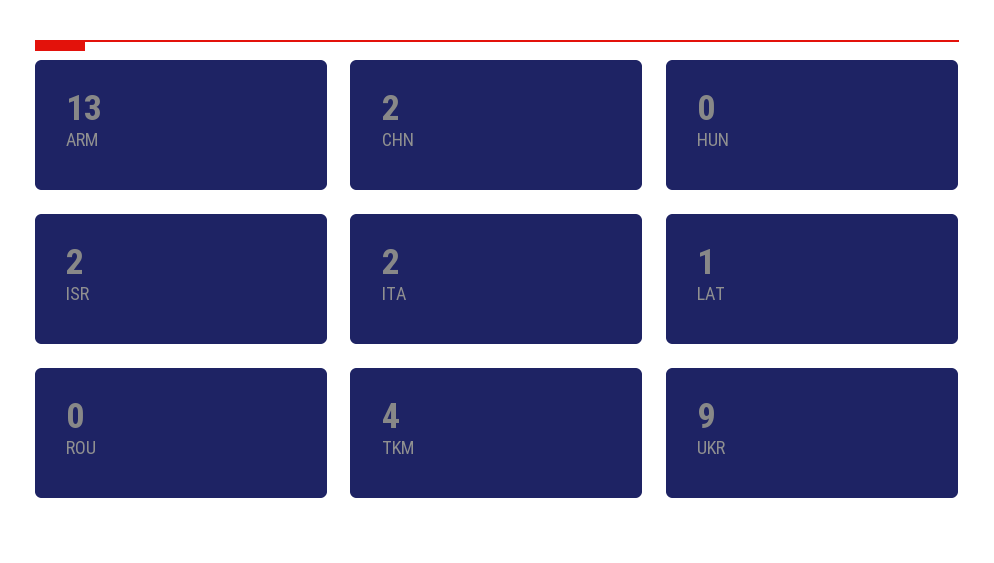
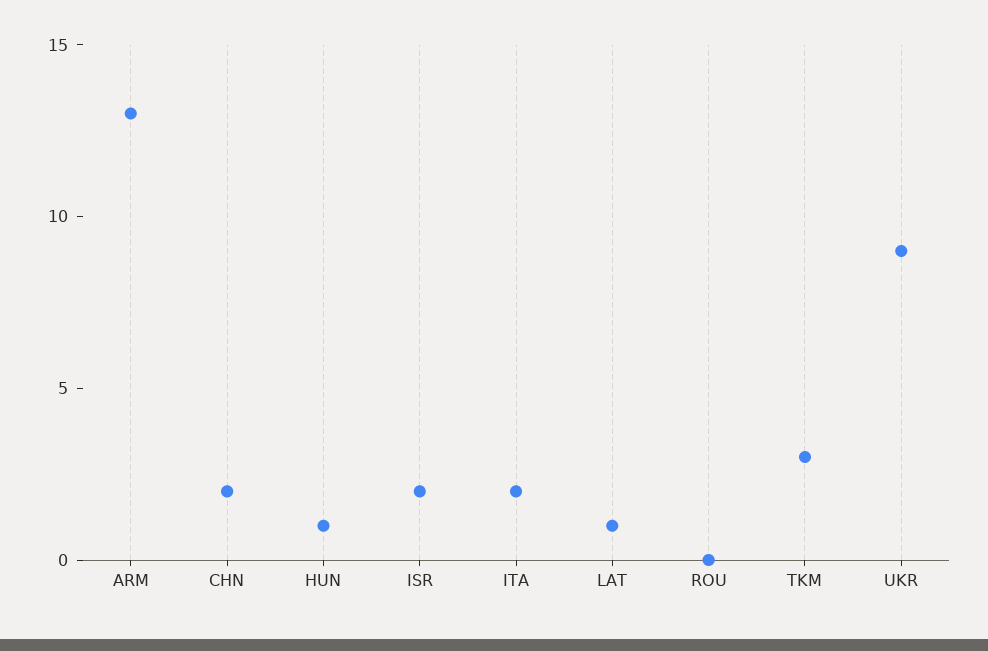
HUN: 0 -> 1
TKM: 4 -> 3

